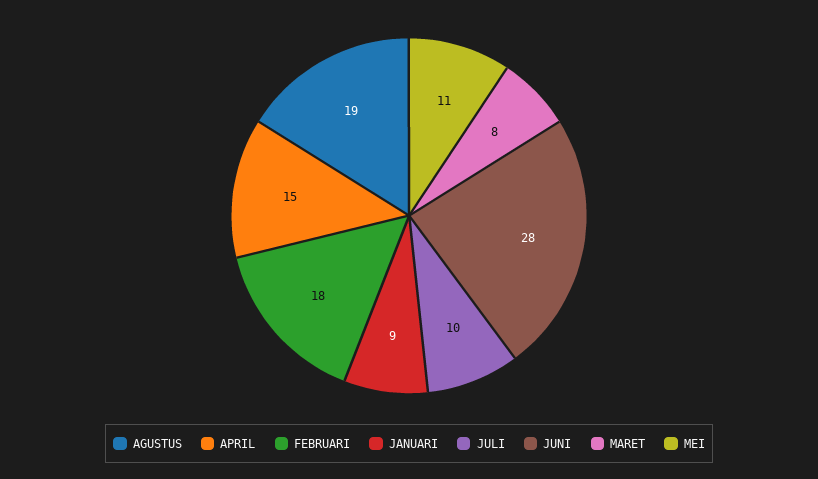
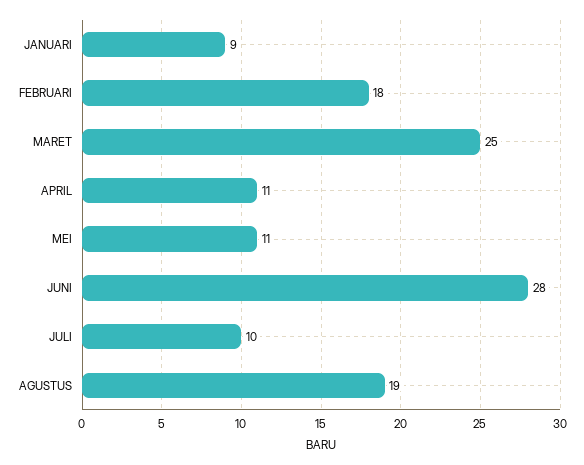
APRIL: 15 -> 11
MARET: 8 -> 25

